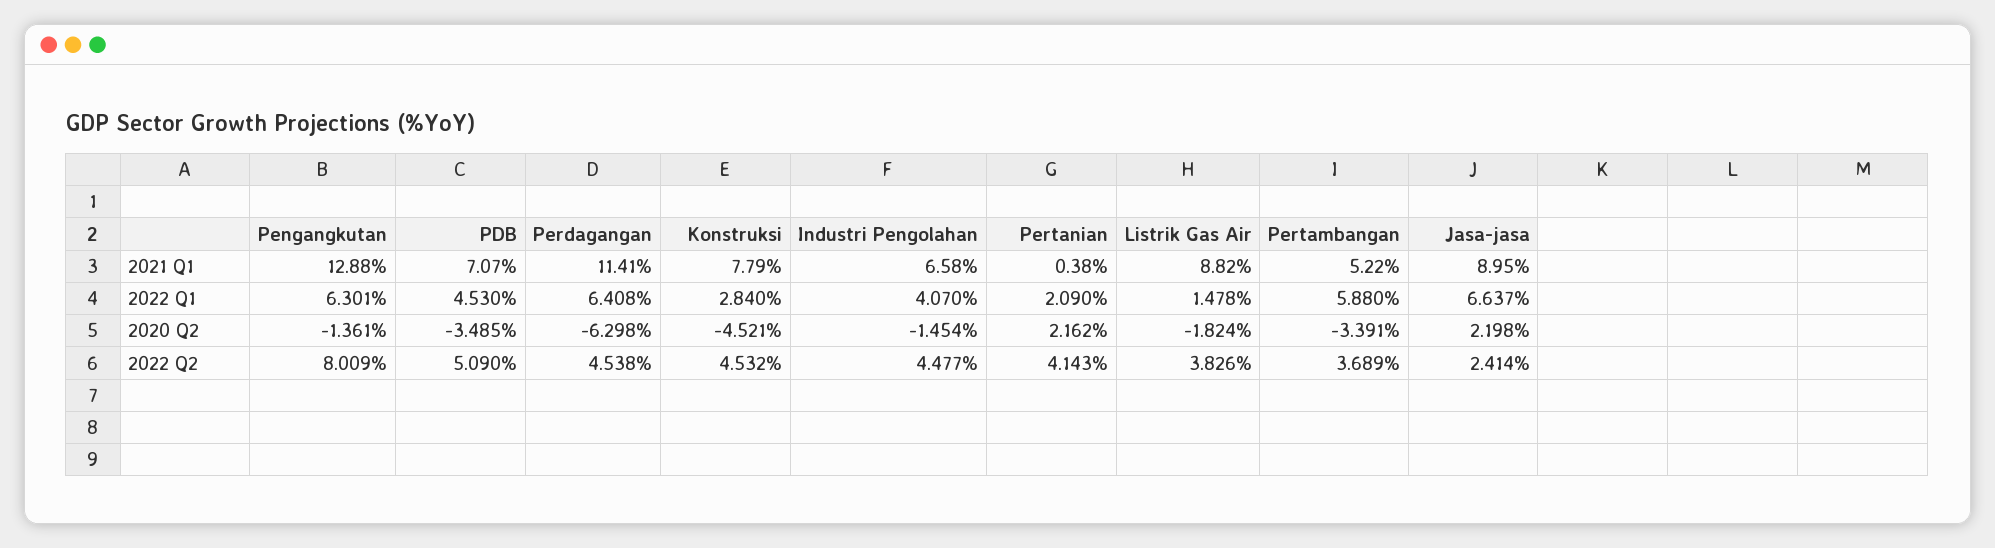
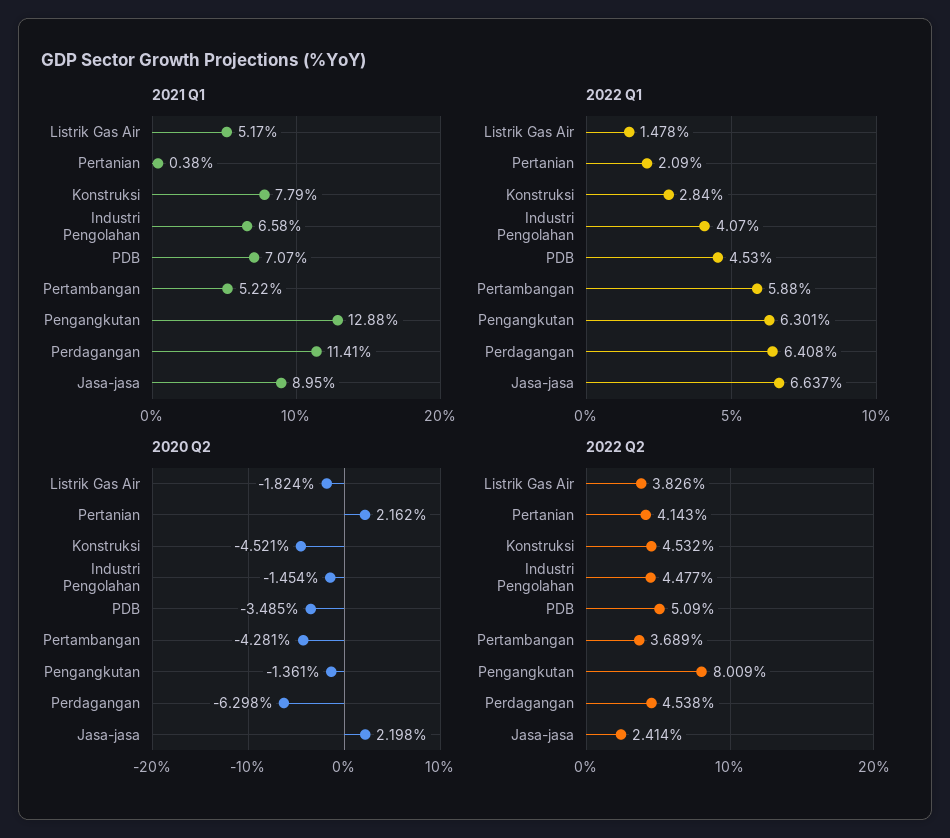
2021 Q1, Listrik Gas Air: 8.82 -> 5.17
2020 Q2, Pertambangan: -3.391 -> -4.281

